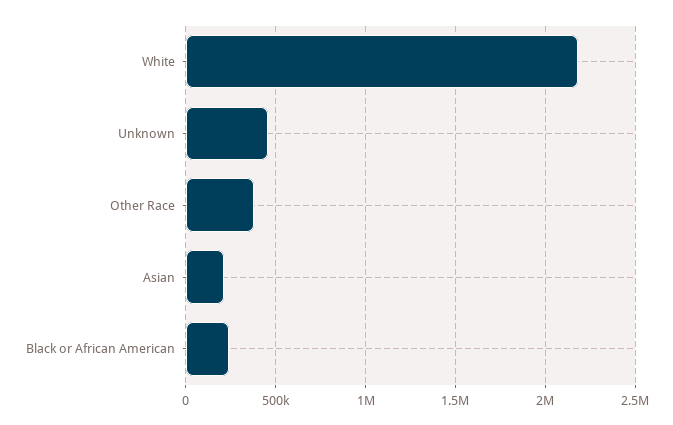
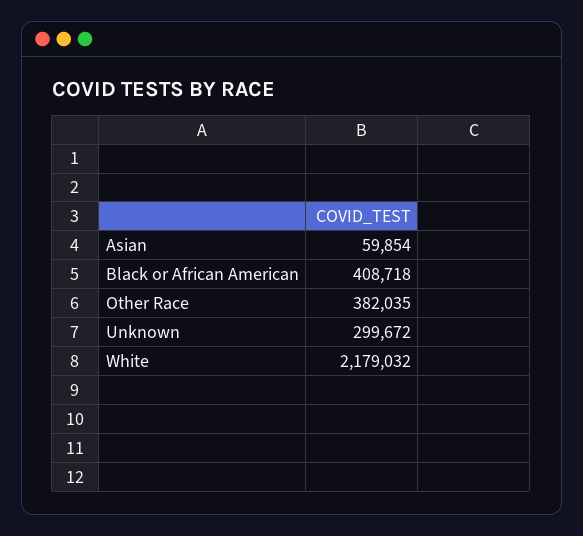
Unknown: 450000 -> 299672
Asian: 200000 -> 59854
Black or African American: 250000 -> 408718

